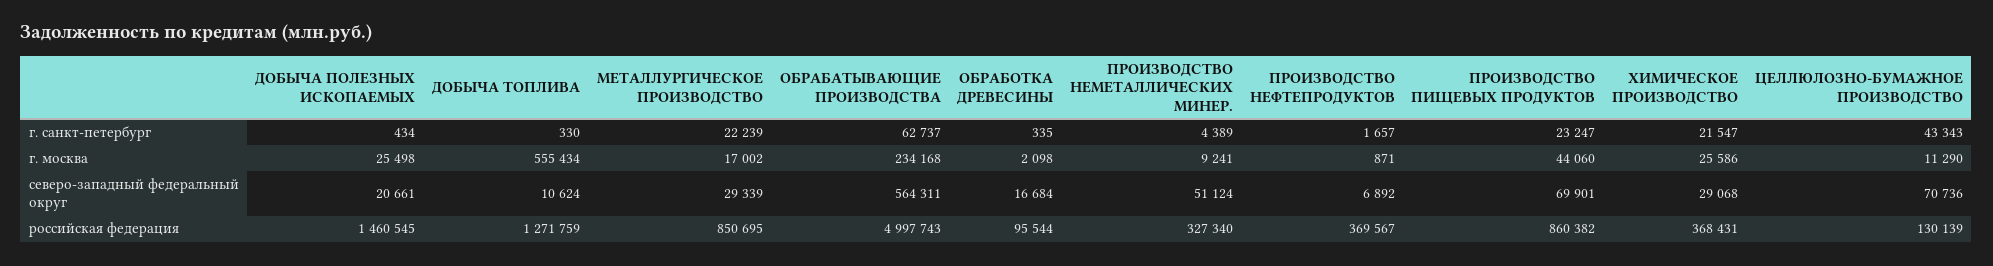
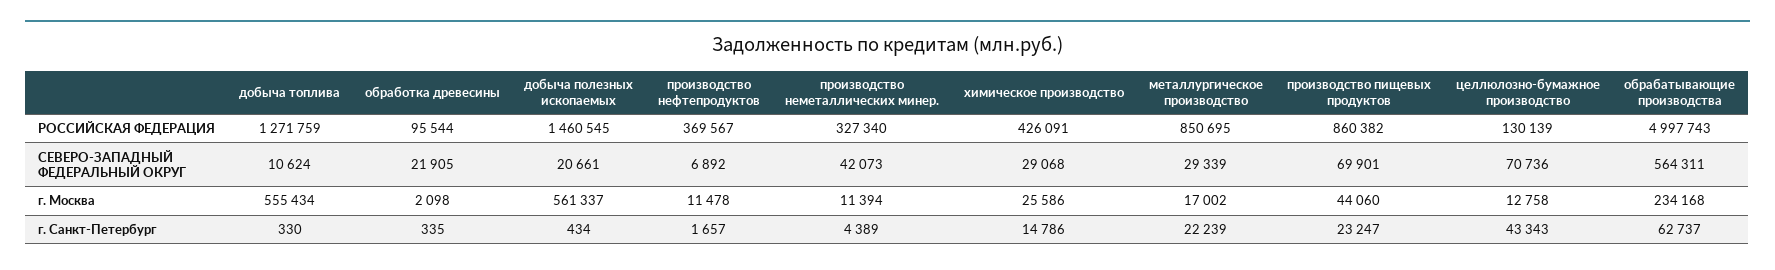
ХИМИЧЕСКОЕ ПРОИЗВОДСТВО, г. санкт-петербург: 21547 -> 14786
ДОБЫЧА ПОЛЕЗНЫХ ИСКОПАЕМЫХ, г. москва: 25498 -> 561337
ПРОИЗВОДСТВО НЕМЕТАЛЛИЧЕСКИХ МИНЕР., г. москва: 9241 -> 11394
ПРОИЗВОДСТВО НЕФТЕПРОДУКТОВ, г. москва: 871 -> 11478
ЦЕЛЛЮЛОЗНО-БУМАЖНОЕ ПРОИЗВОДСТВО, г. москва: 11290 -> 12758
ОБРАБОТКА ДРЕВЕСИНЫ, северо-западный федеральный округ: 16684 -> 21905
ПРОИЗВОДСТВО НЕМЕТАЛЛИЧЕСКИХ МИНЕР., северо-западный федеральный округ: 51124 -> 42073
ХИМИЧЕСКОЕ ПРОИЗВОДСТВО, российская федерация: 368431 -> 426091

